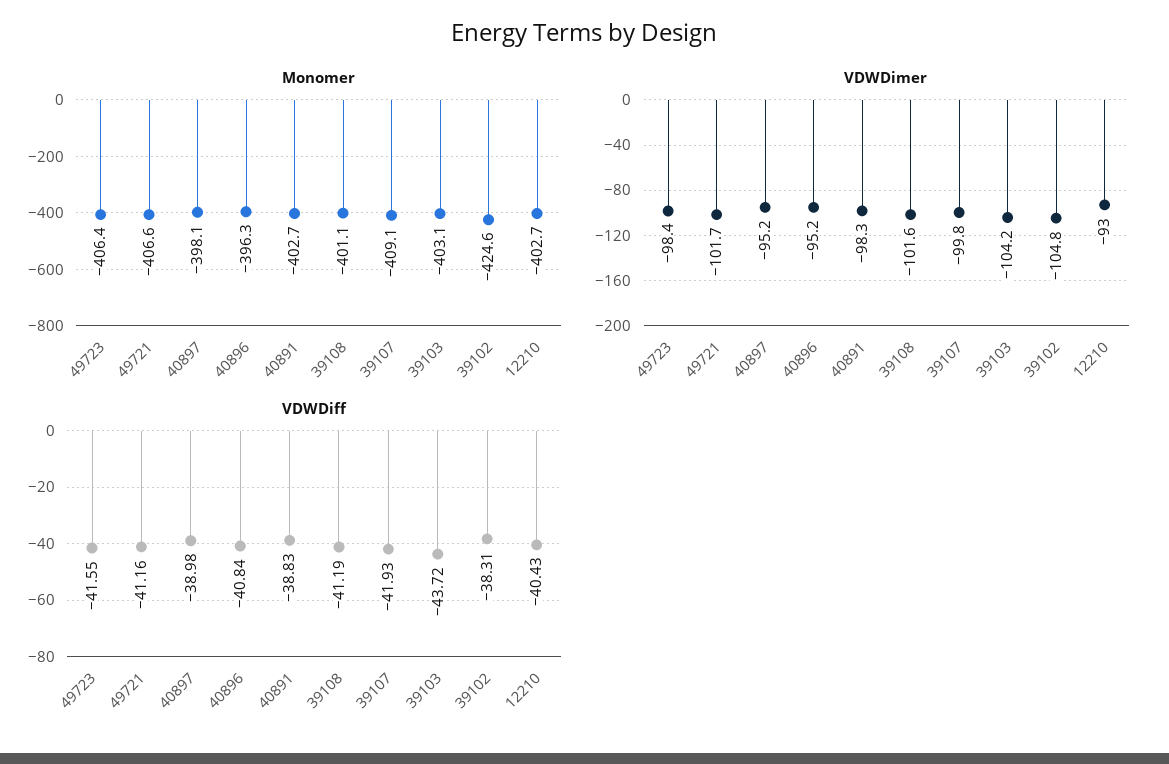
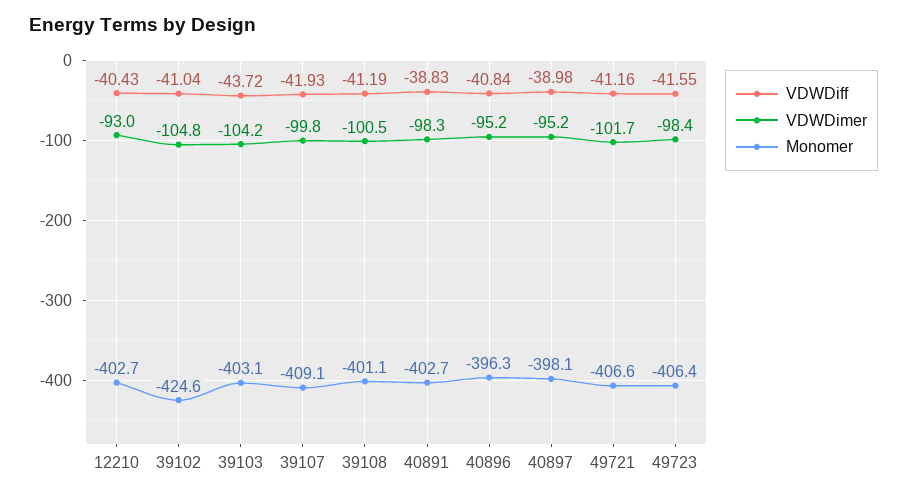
VDWDimer, 39108: -101.6 -> -100.5
VDWDiff, 39102: -38.31 -> -41.04

